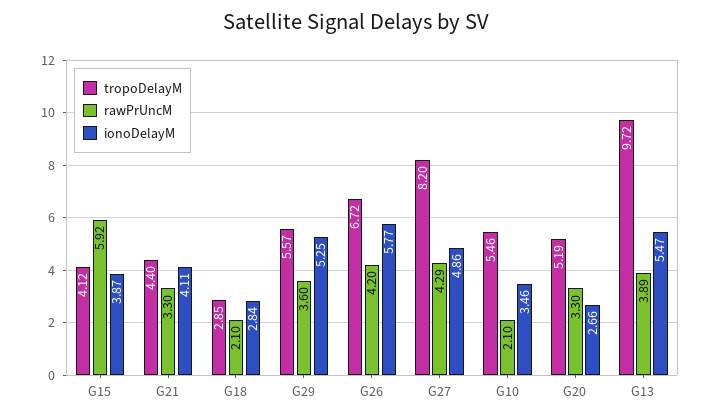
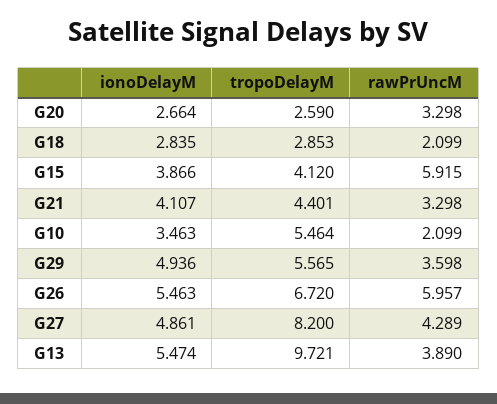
ionoDelayM, G29: 5.25 -> 4.936
rawPrUncM, G26: 4.2 -> 5.957
ionoDelayM, G26: 5.77 -> 5.463
tropoDelayM, G20: 5.19 -> 2.59

